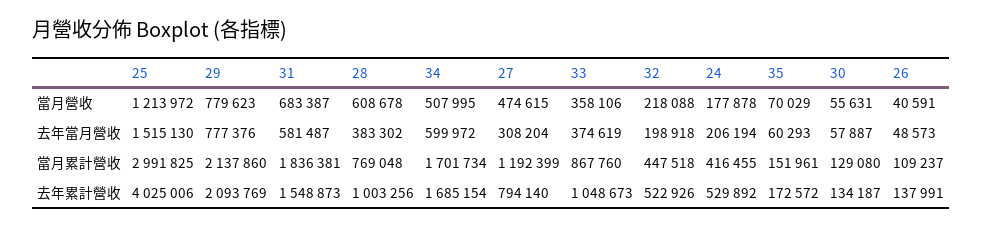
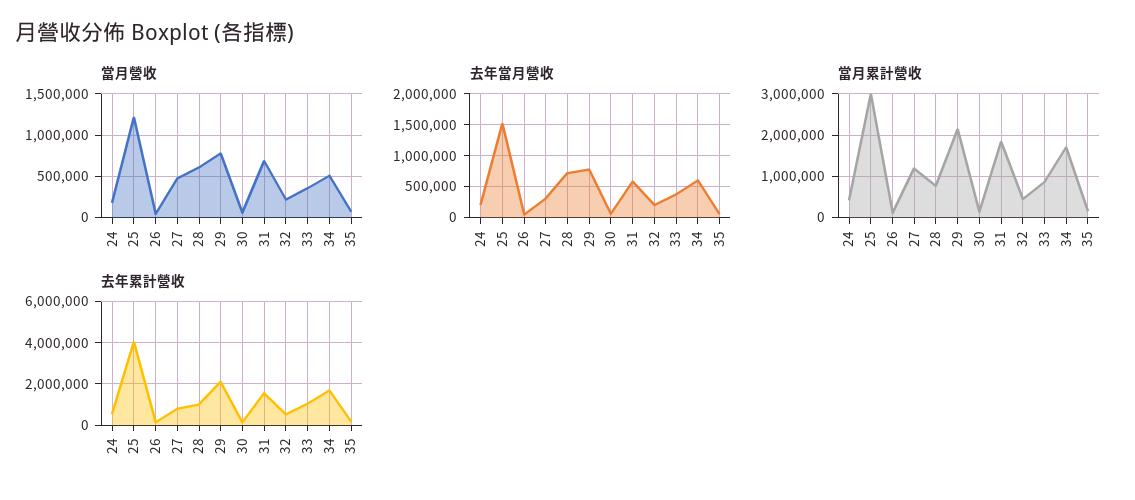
去年當月營收, 28: 383302 -> 700000

